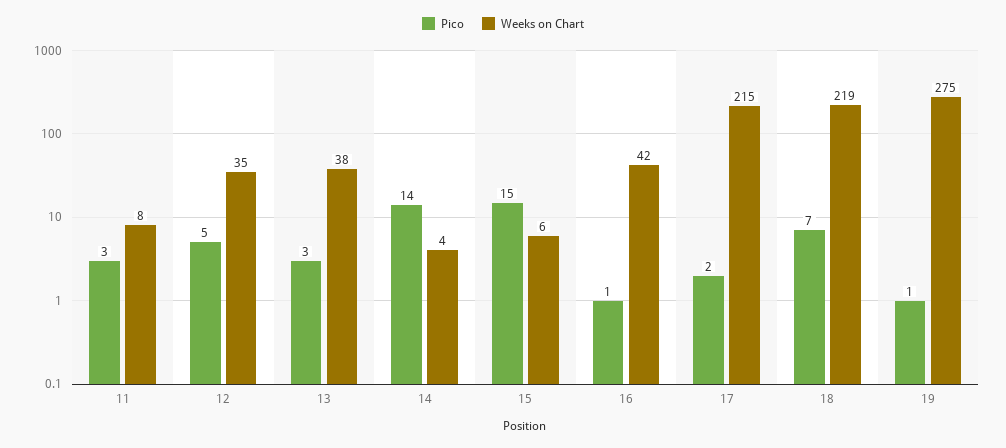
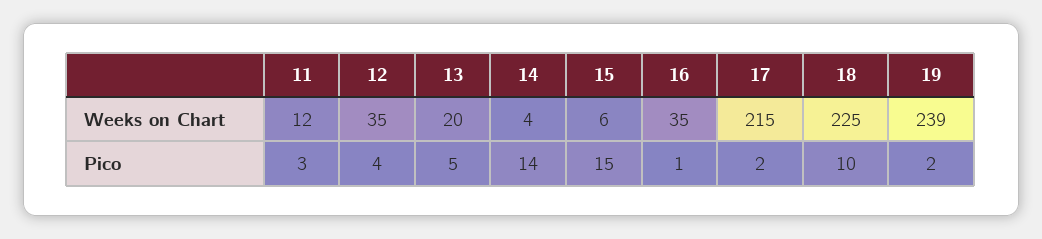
Weeks on Chart, 11: 8 -> 12
Pico, 12: 5 -> 4
Pico, 13: 3 -> 5
Weeks on Chart, 13: 38 -> 20
Weeks on Chart, 16: 42 -> 35
Pico, 18: 7 -> 10
Weeks on Chart, 18: 219 -> 225
Pico, 19: 1 -> 2
Weeks on Chart, 19: 275 -> 239

